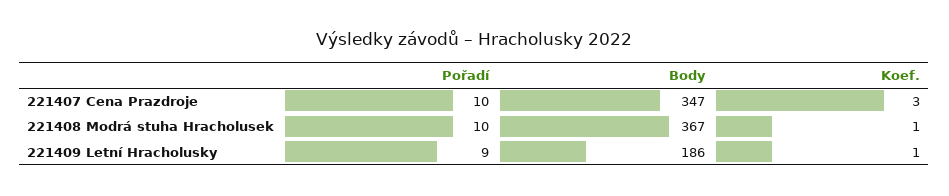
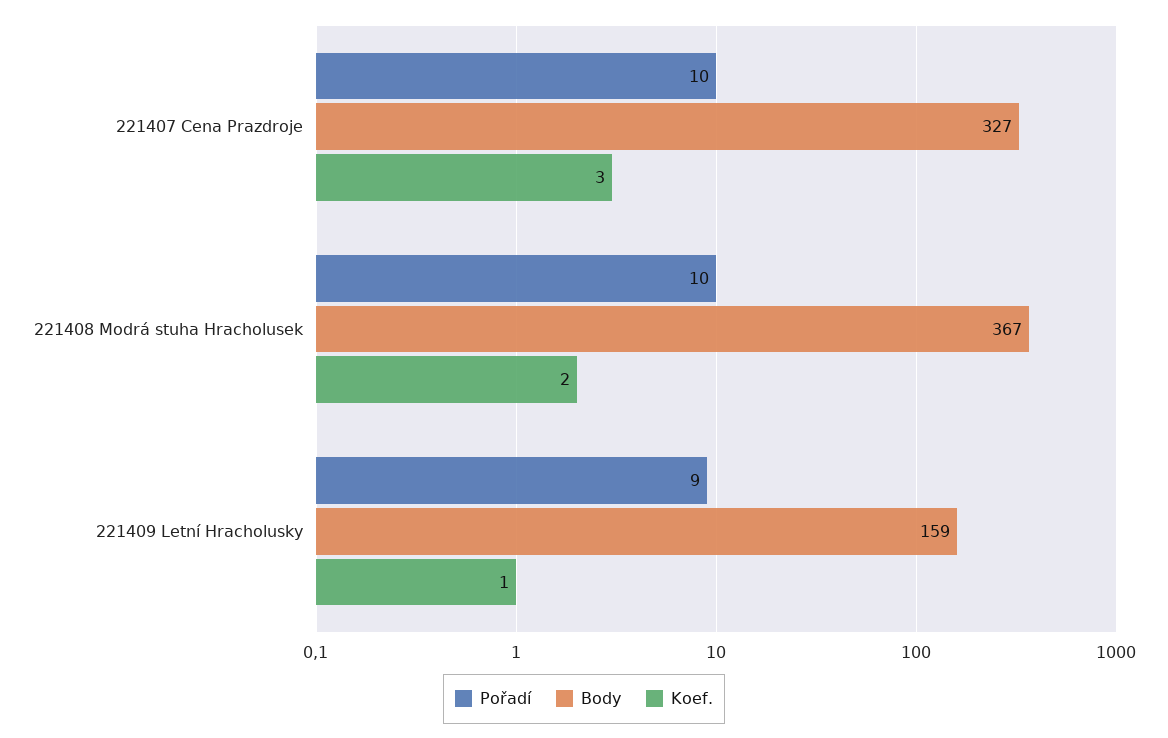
Body, 221407 Cena Prazdroje: 347 -> 327
Koef., 221408 Modrá stuha Hracholusek: 1 -> 2
Body, 221409 Letní Hracholusky: 186 -> 159

